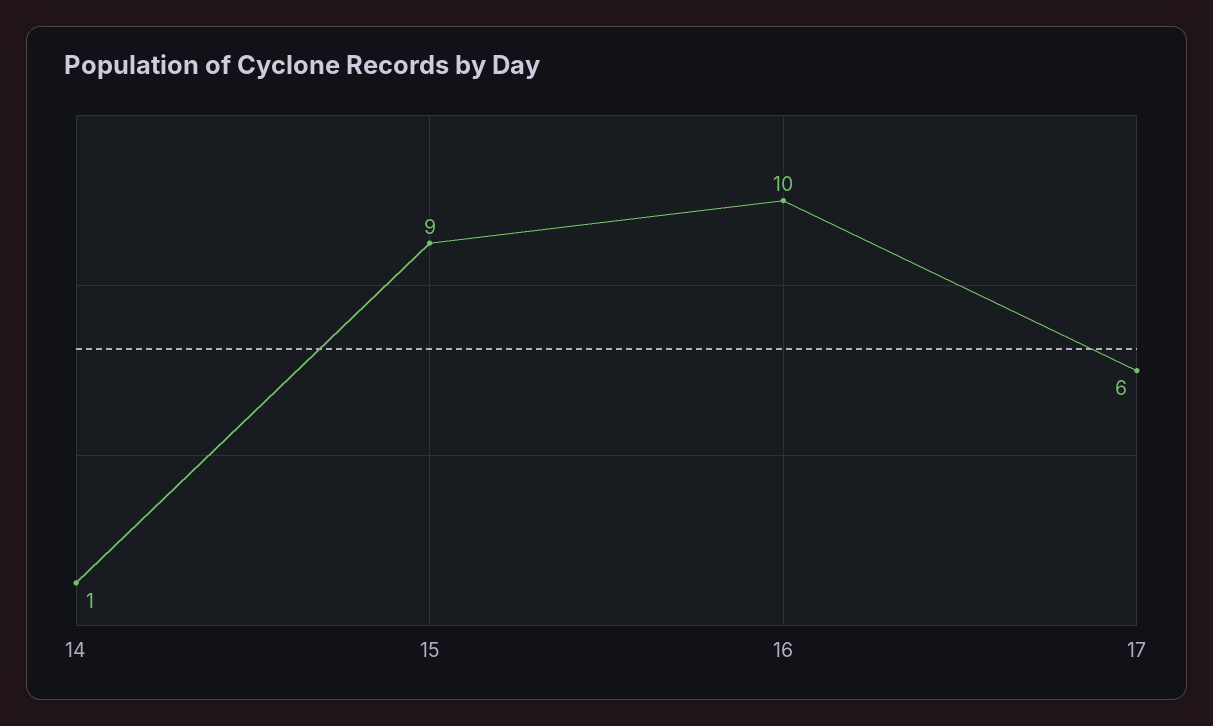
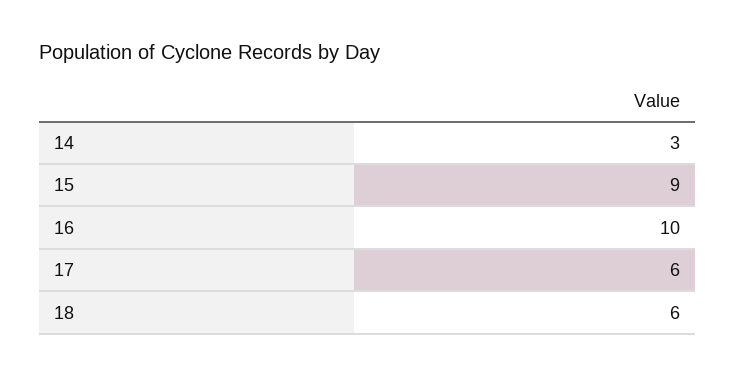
14: 1 -> 3
18: none -> 6

